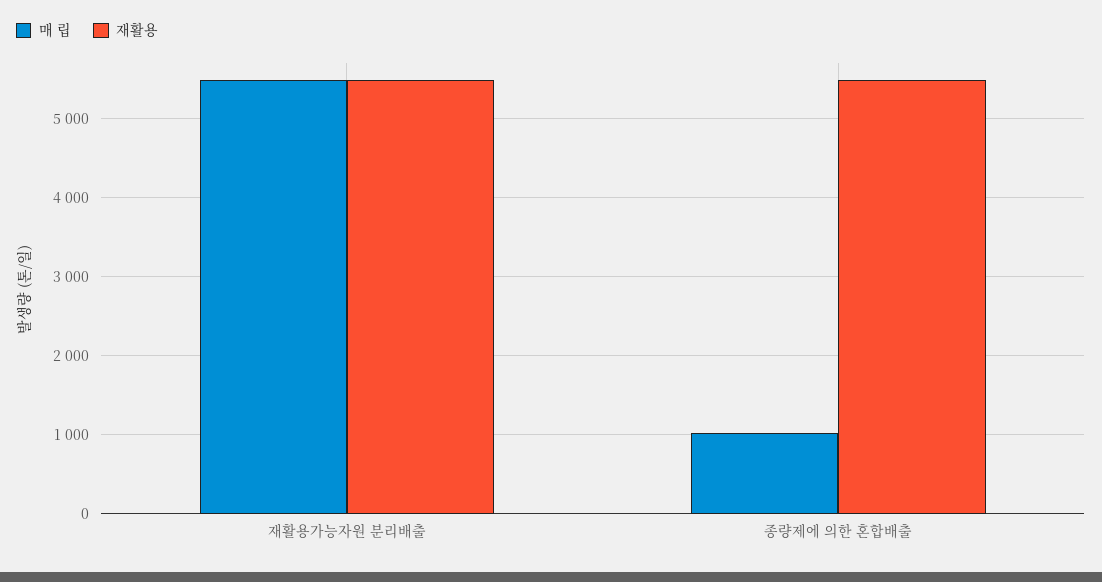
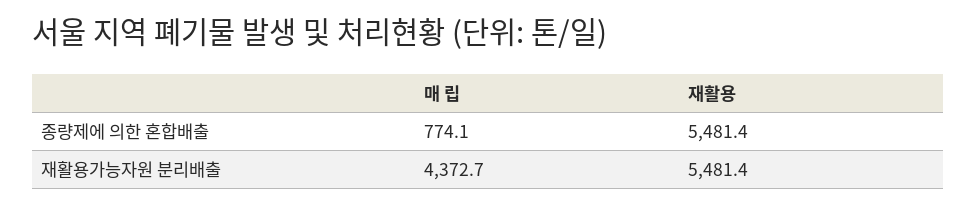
매 립, 재활용가능자원 분리배출: 5500 -> 4372.7
매 립, 종량제에 의한 혼합배출: 1000 -> 774.1

